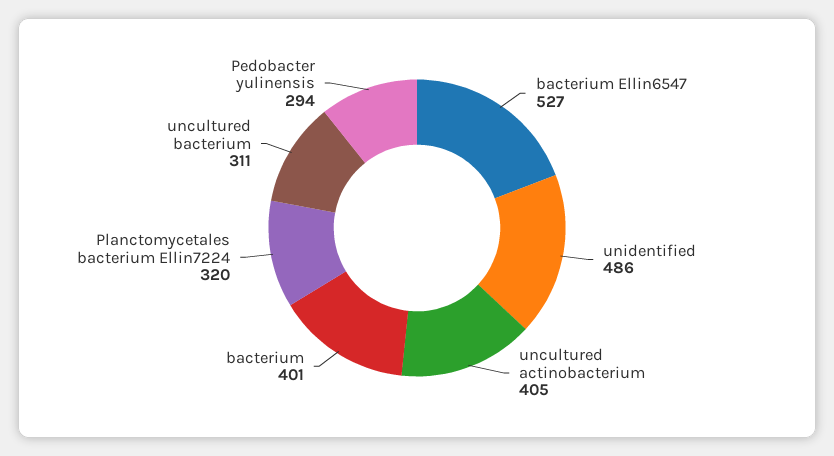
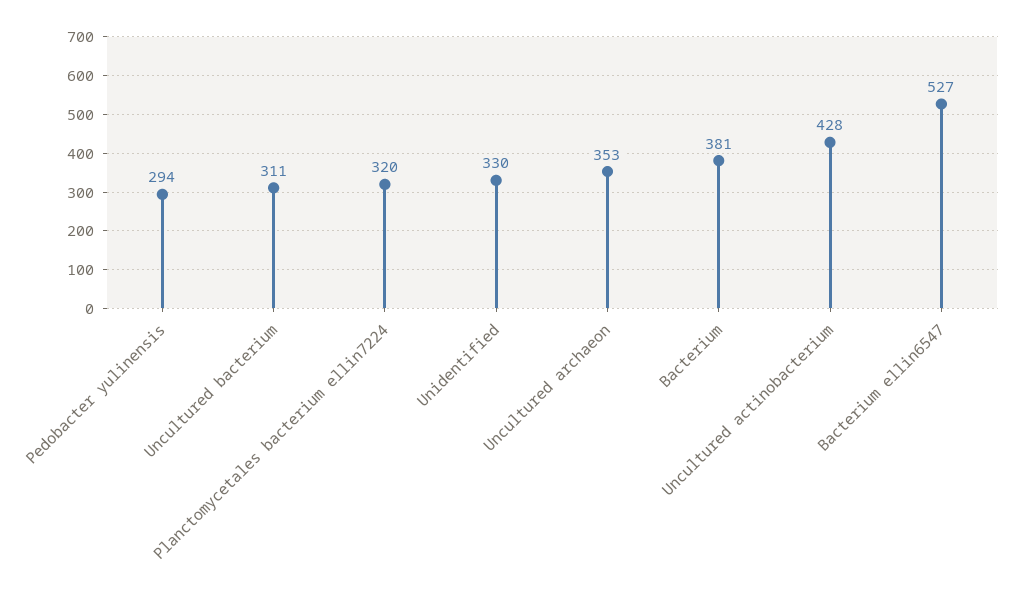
unidentified: 486 -> 330
uncultured actinobacterium: 405 -> 428
bacterium: 401 -> 381
Uncultured archaeon: none -> 353

